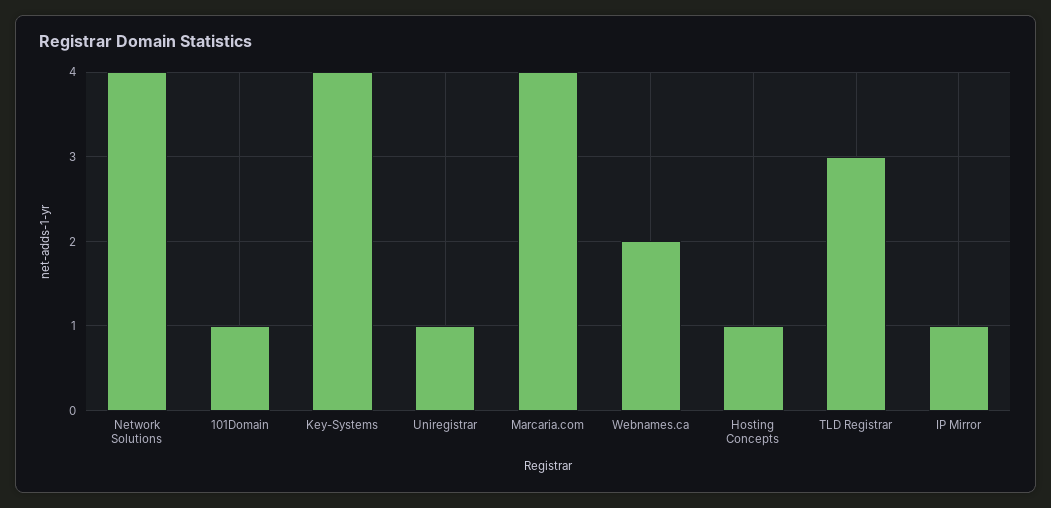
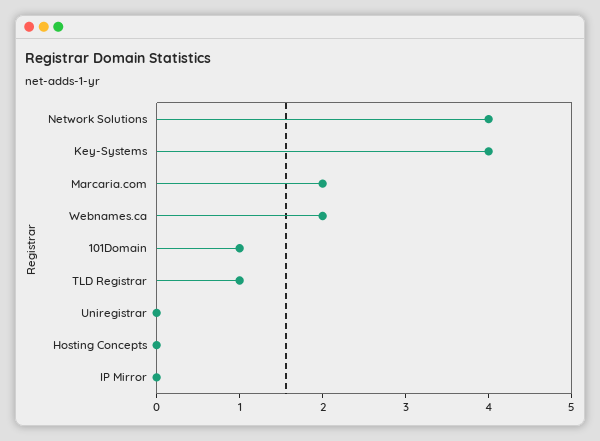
Uniregistrar: 1 -> 0
Marcaria.com: 4 -> 2
Hosting Concepts: 1 -> 0
TLD Registrar: 3 -> 1
IP Mirror: 1 -> 0

